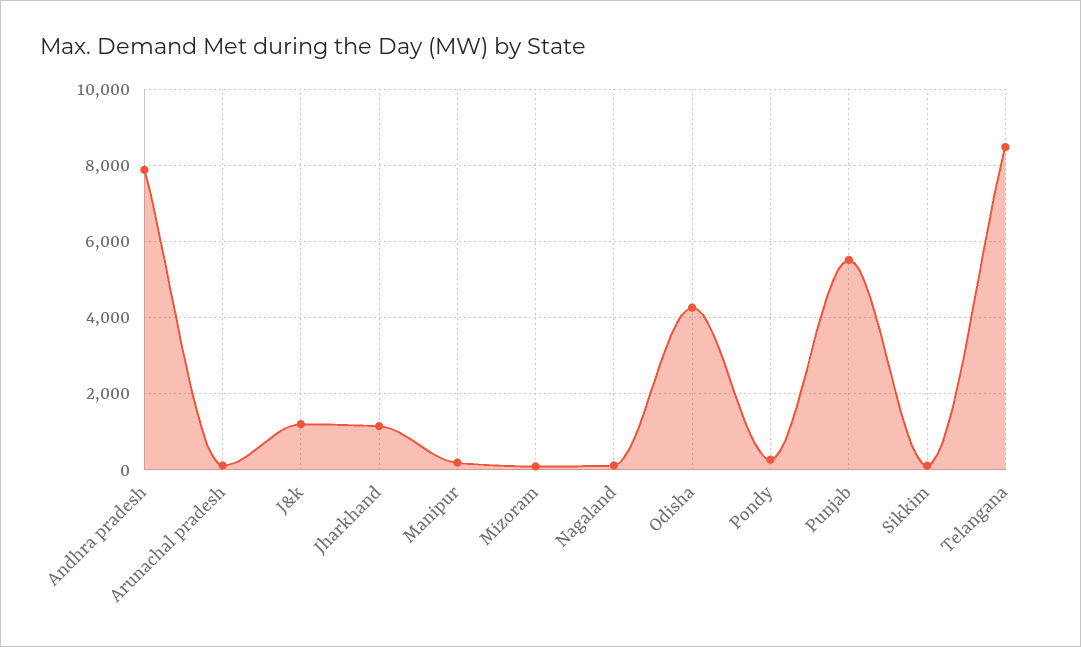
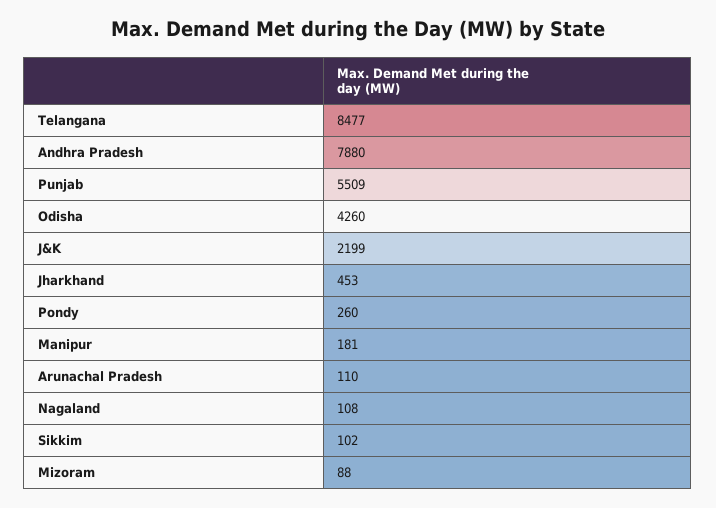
J&k: 1200 -> 2199
Jharkhand: 1200 -> 453

